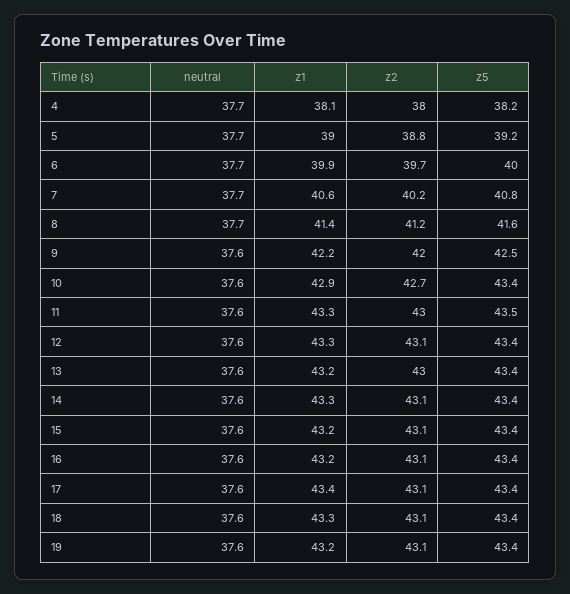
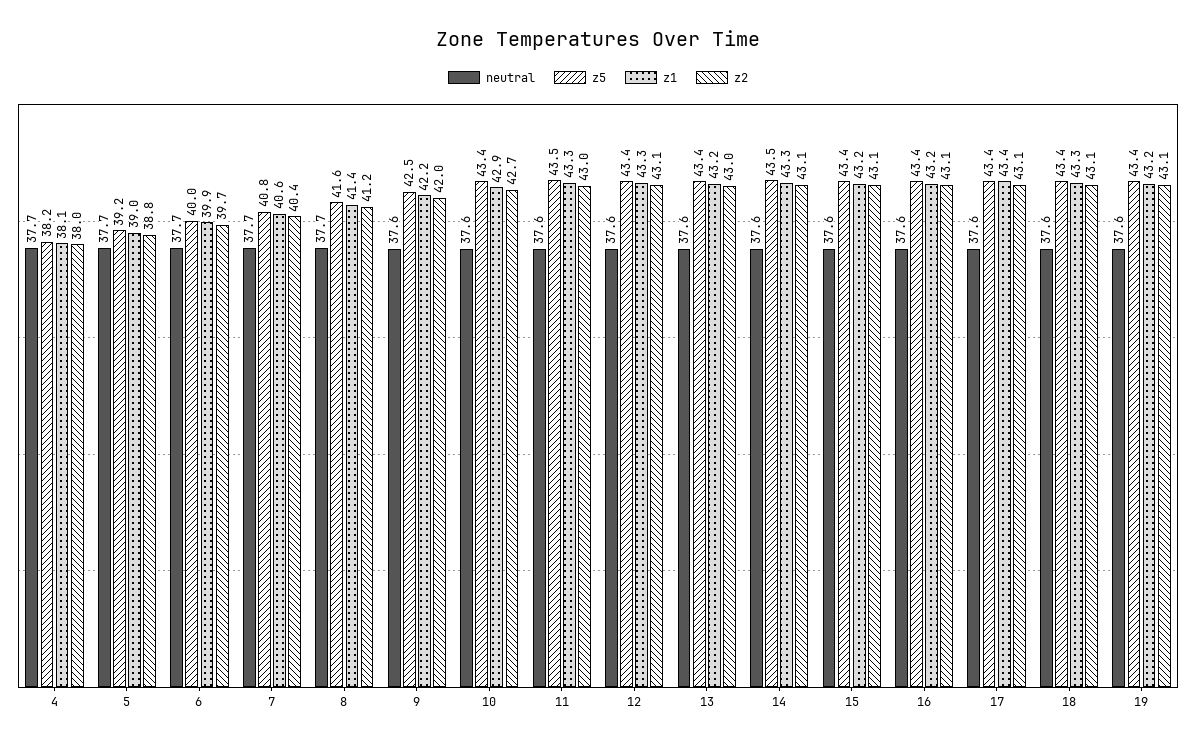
z2, 7: 40.2 -> 40.4
z5, 14: 43.4 -> 43.5

